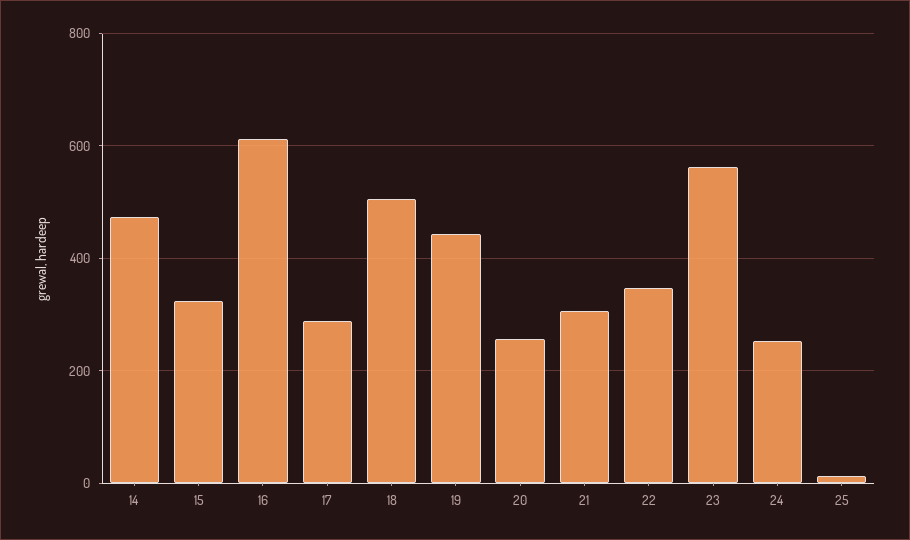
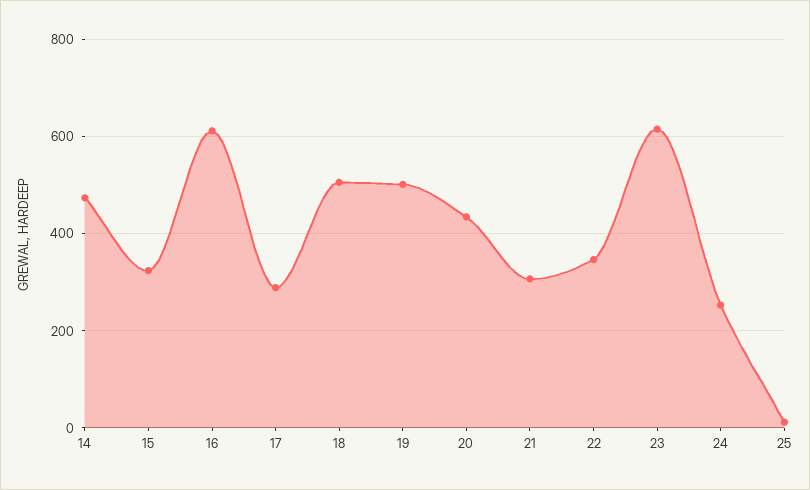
19: 440 -> 500
20: 260 -> 440
23: 560 -> 620

